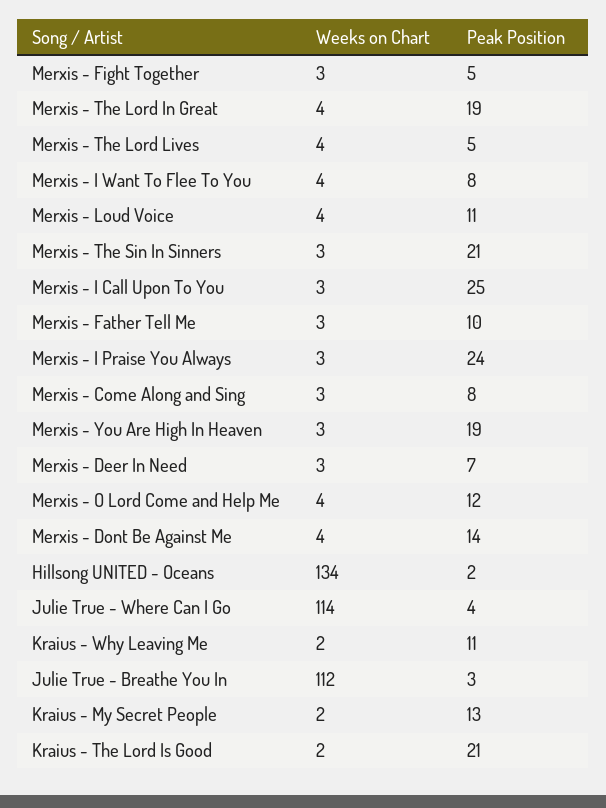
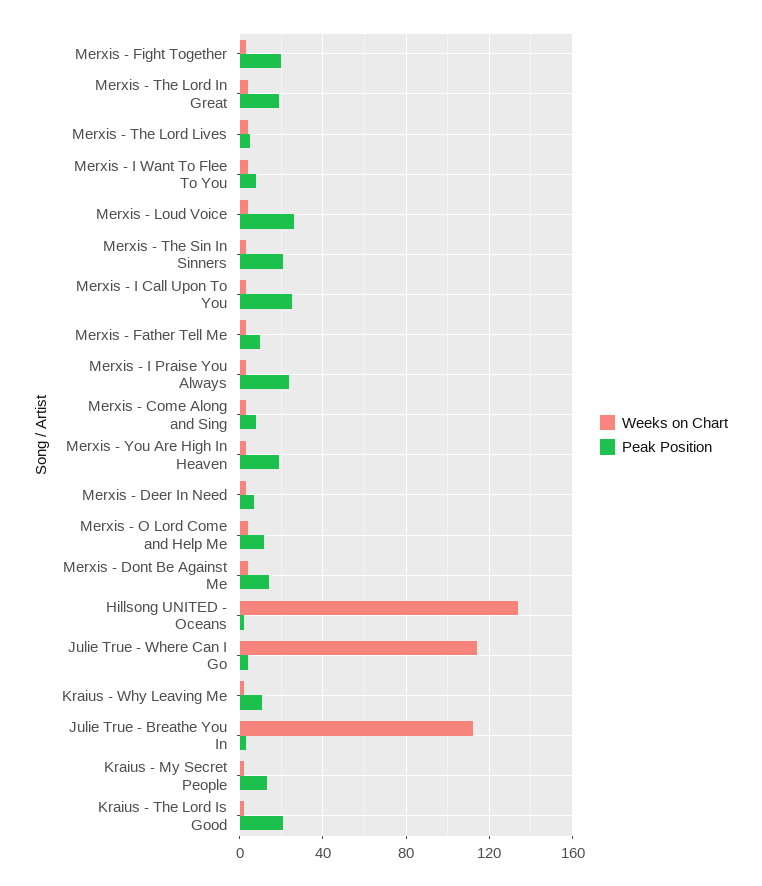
Peak Position, Merxis - Fight Together: 5 -> 20
Peak Position, Merxis - Loud Voice: 11 -> 25

